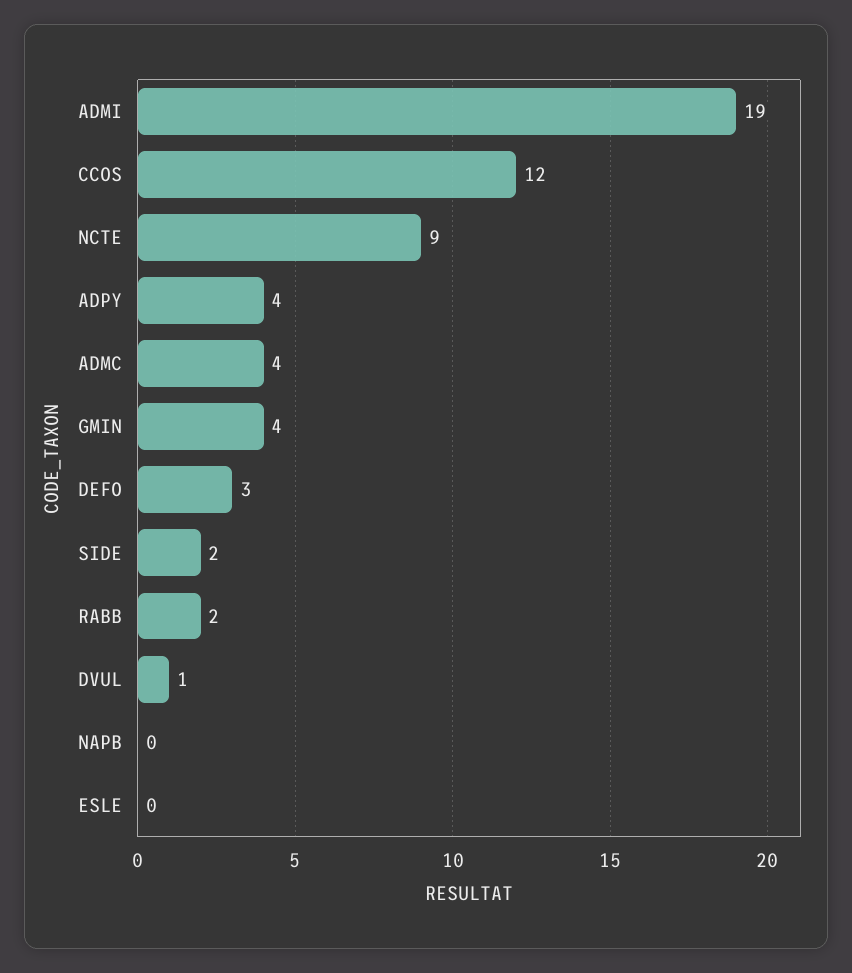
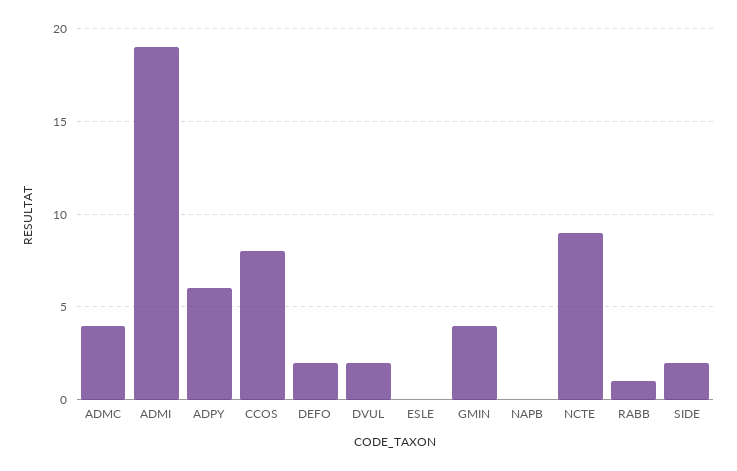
CCOS: 12 -> 8
ADPY: 4 -> 6
DEFO: 3 -> 2
RABB: 2 -> 1
DVUL: 1 -> 2

